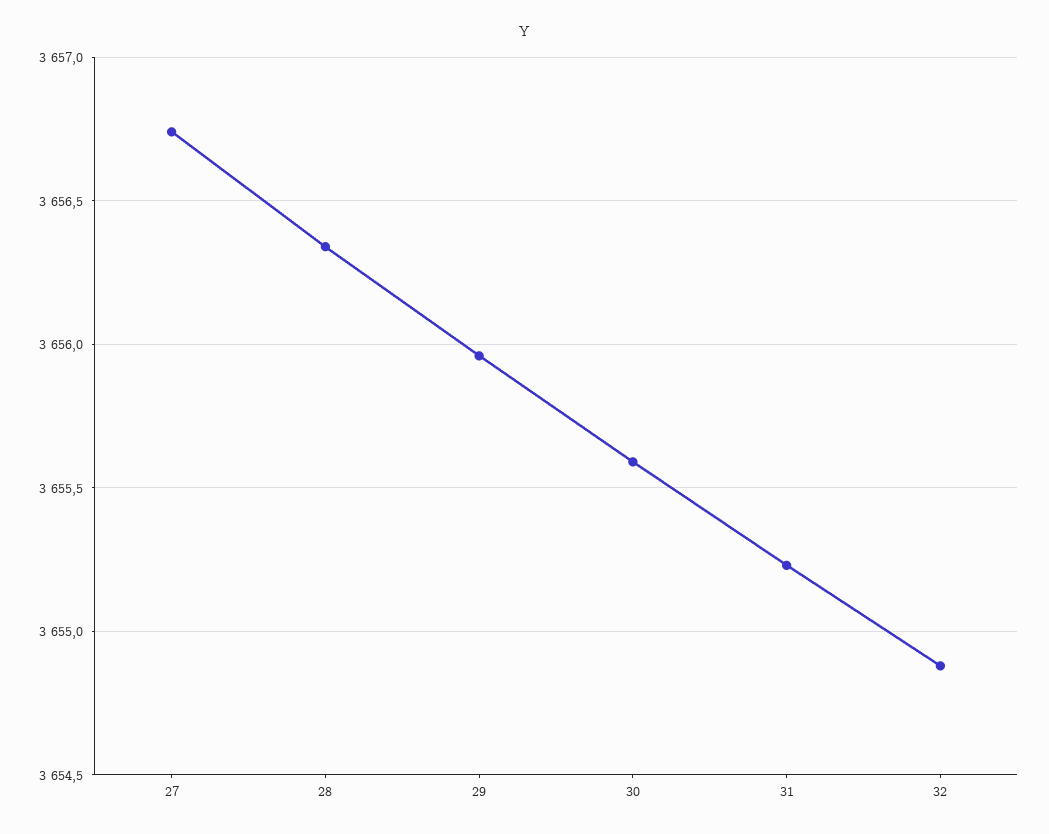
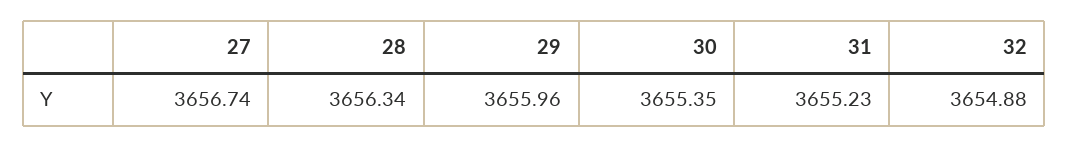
30: 3655.6 -> 3655.35

